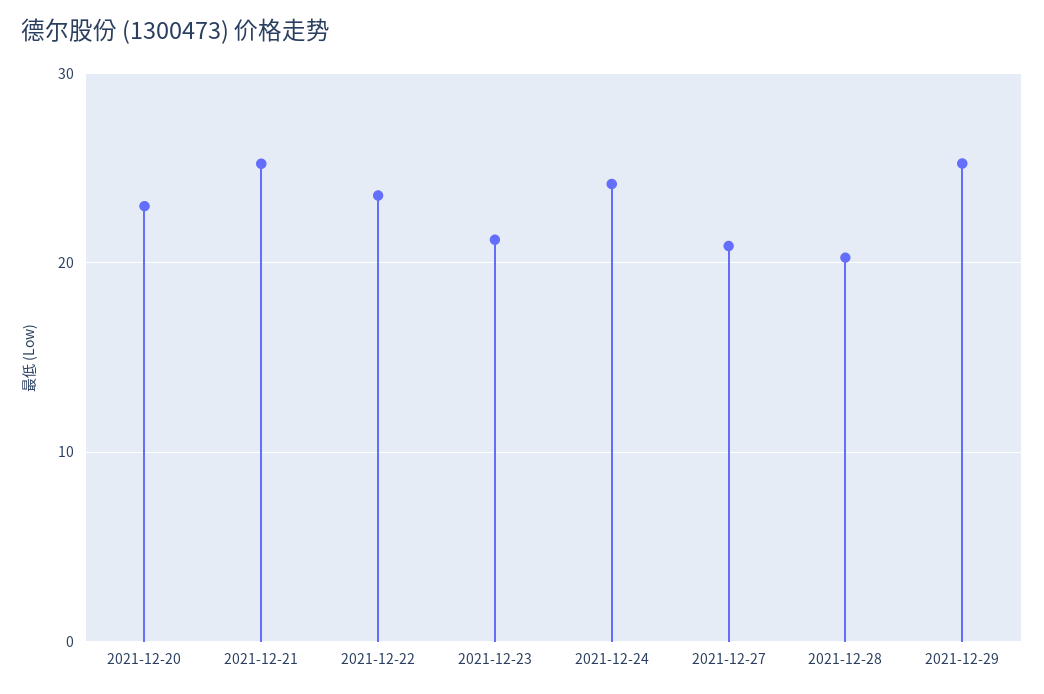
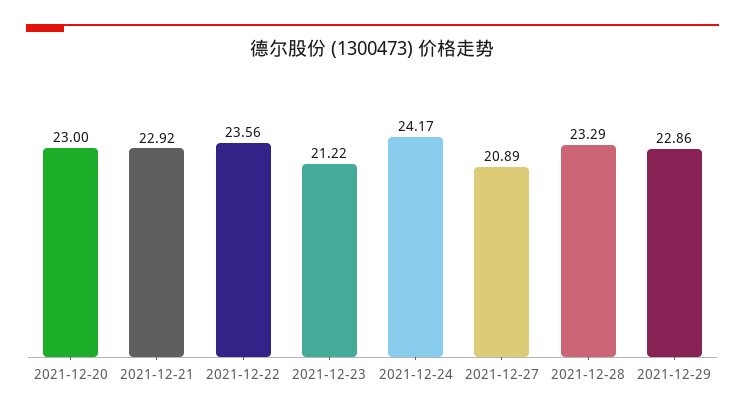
2021-12-21: 25 -> 22.92
2021-12-28: 20 -> 23.29
2021-12-29: 25 -> 22.86

